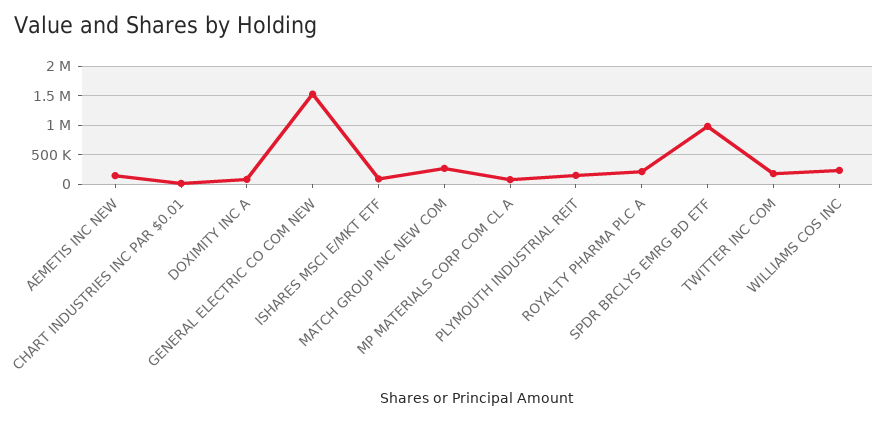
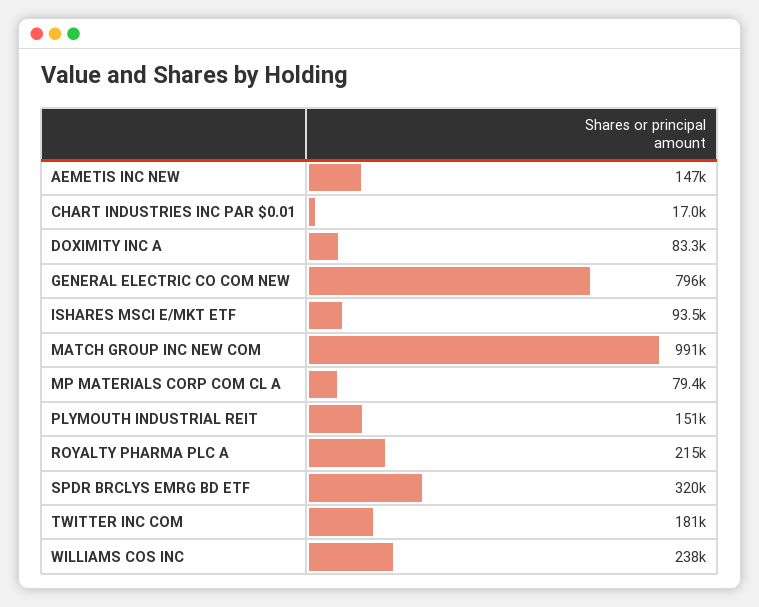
GENERAL ELECTRIC CO COM NEW: 1500000 -> 796000
MATCH GROUP INC NEW COM: 250000 -> 991000
SPDR BRCLYS EMRG BD ETF: 1000000 -> 320000

